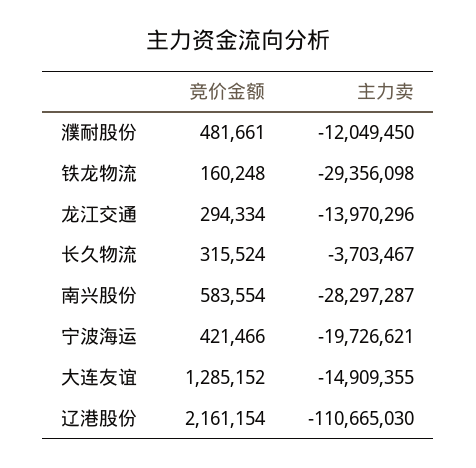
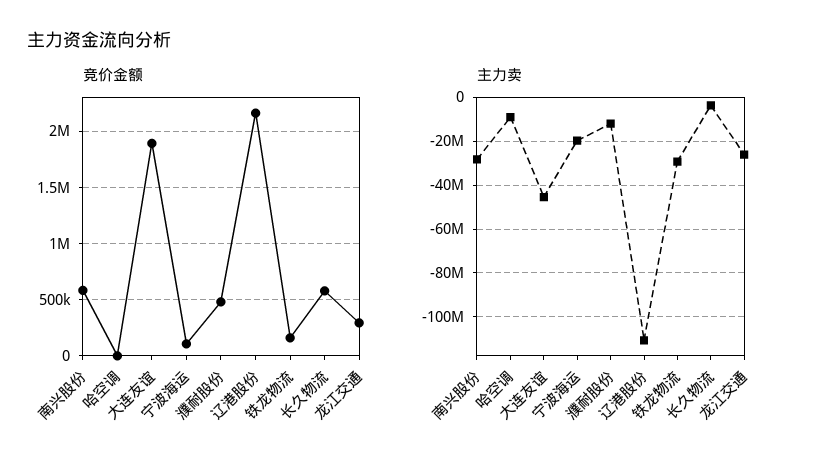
主力卖, 龙江交通: -13970296 -> -25000000
竞价金额, 长久物流: 315524 -> 600000
竞价金额, 宁波海运: 421466 -> 100000
竞价金额, 大连友谊: 1285152 -> 1900000
主力卖, 大连友谊: -14909355 -> -45000000
竞价金额, 哈空调: none -> 0
主力卖, 哈空调: none -> -10000000

